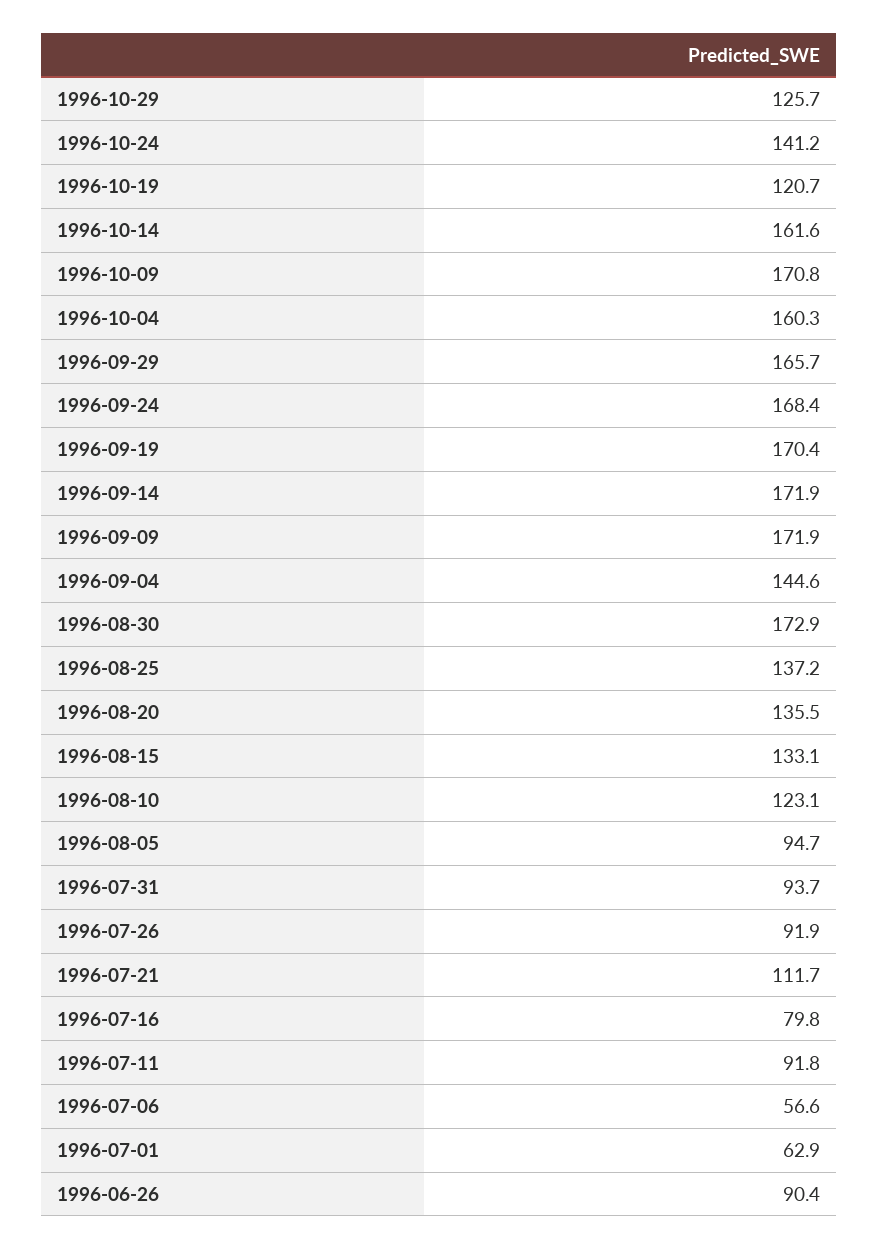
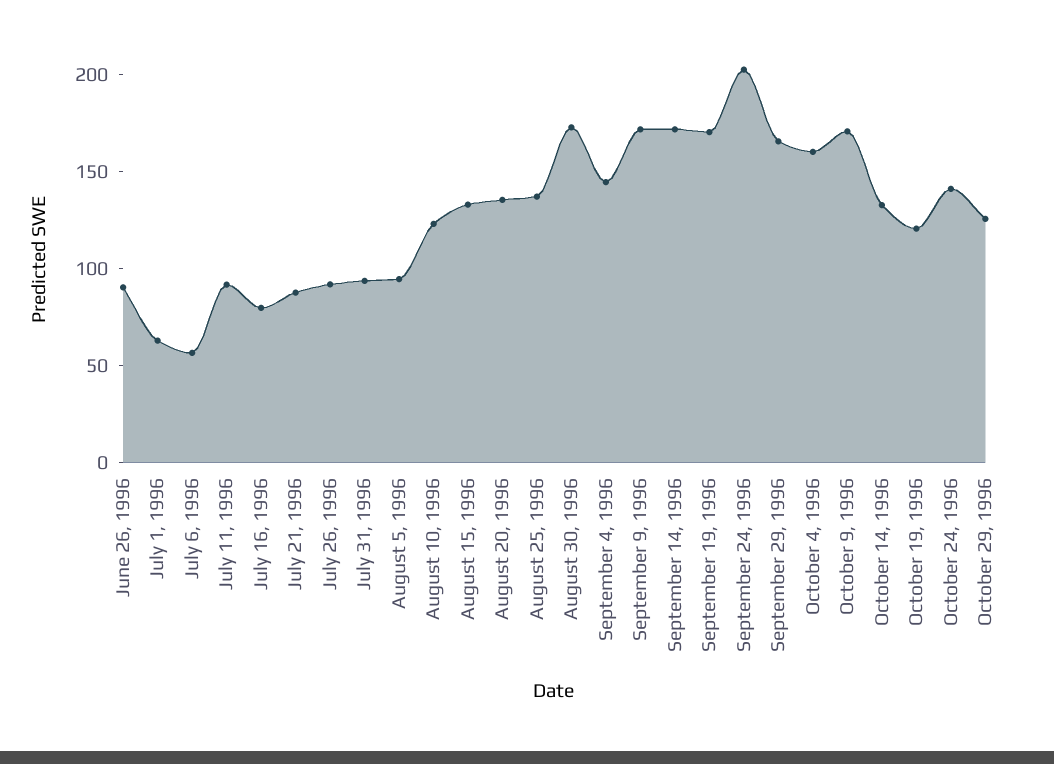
1996-10-14: 161.6 -> 130
1996-09-24: 168.4 -> 200
1996-07-21: 111.7 -> 90

